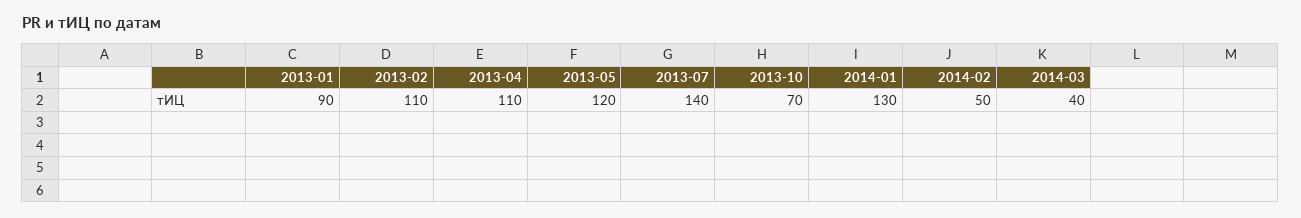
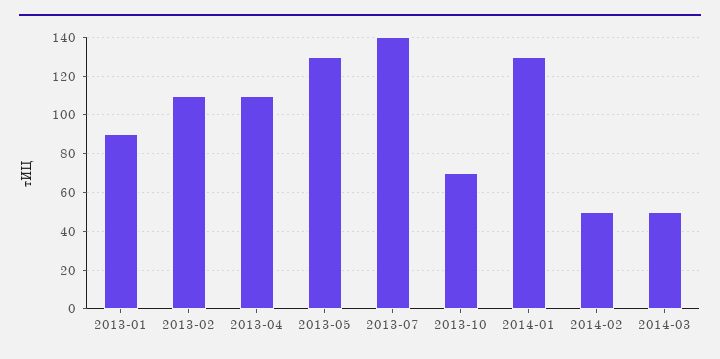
2013-05: 120 -> 130
2014-03: 40 -> 50

